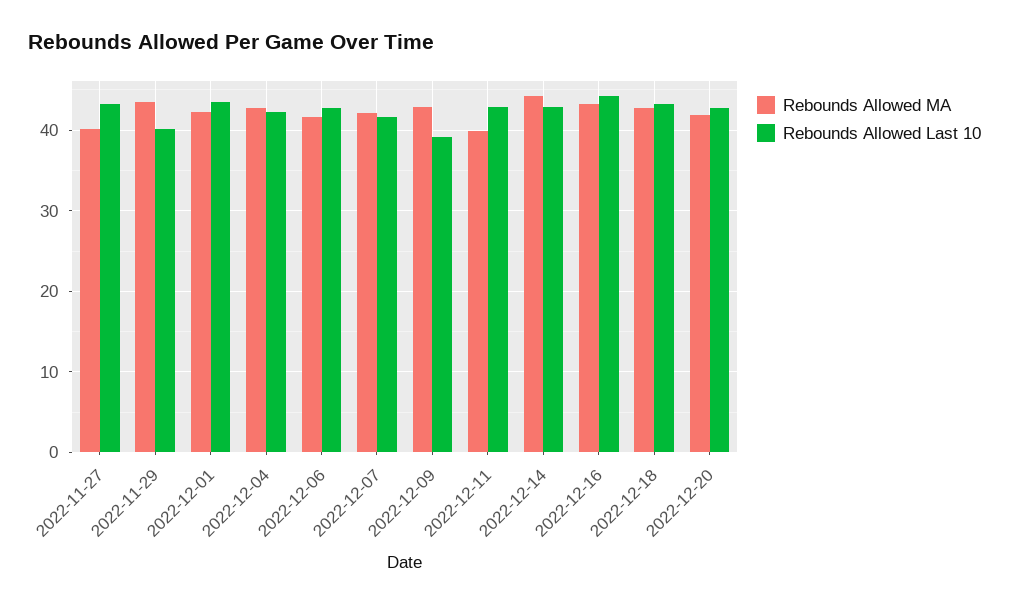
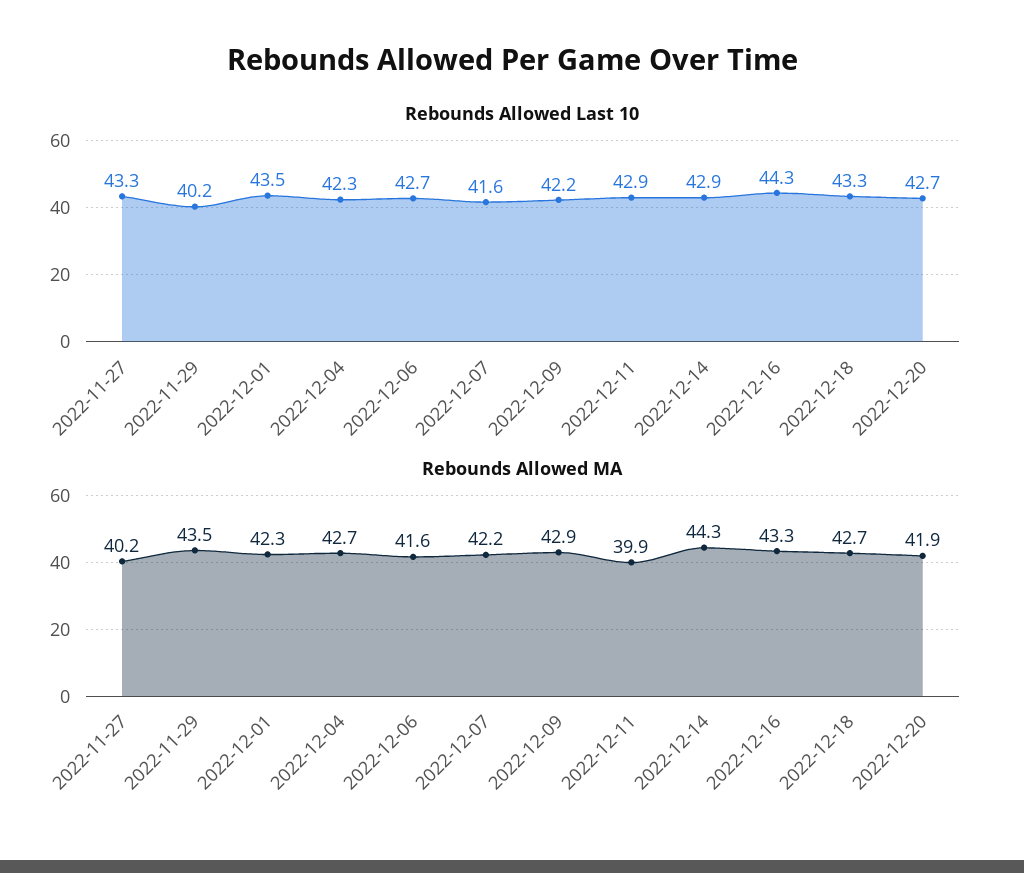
Rebounds Allowed Last 10, 2022-12-09: 39 -> 42.2

